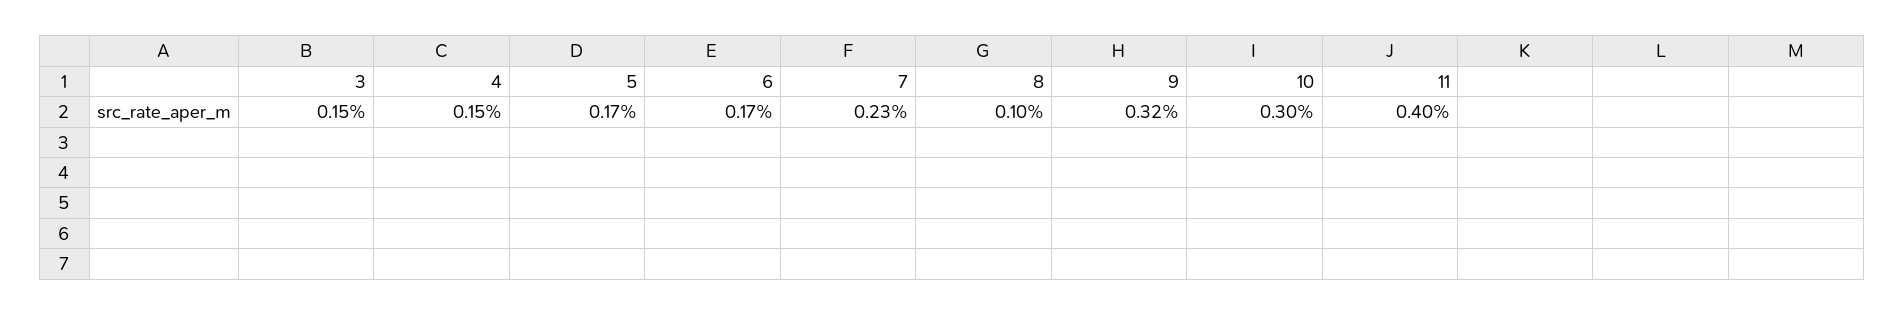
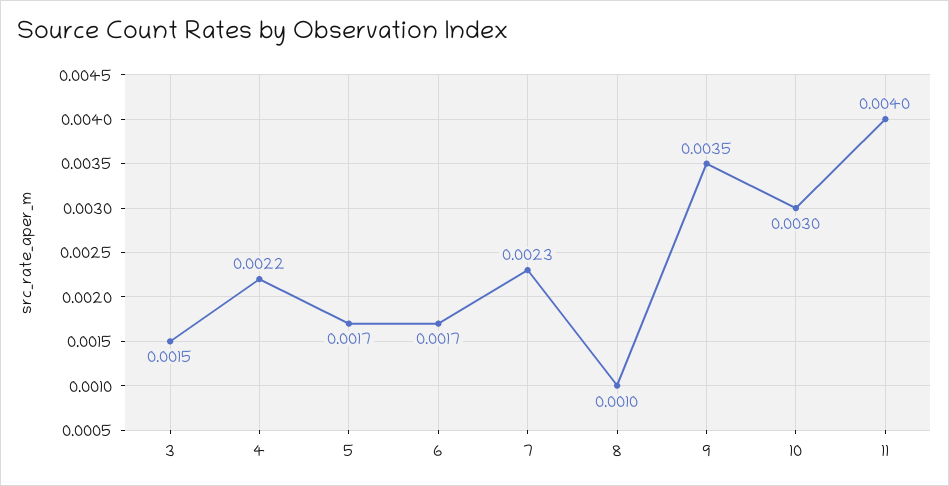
4: 0.0015 -> 0.0022
9: 0.0032 -> 0.0035

